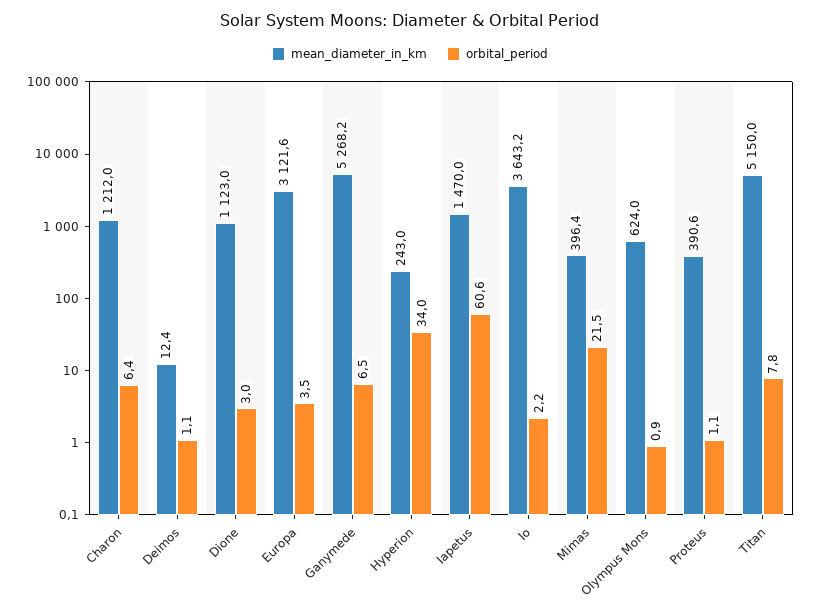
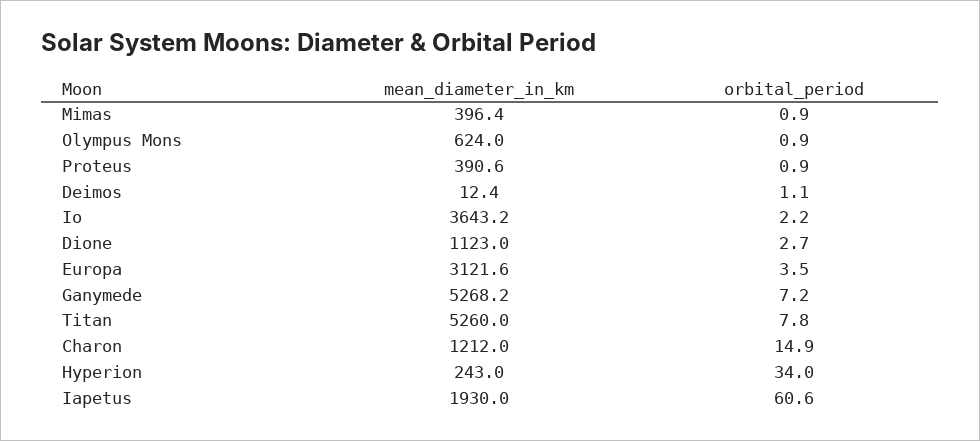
orbital_period, Charon: 6.4 -> 14.9
orbital_period, Dione: 3 -> 2.7
orbital_period, Ganymede: 6.5 -> 7.2
mean_diameter_in_km, Iapetus: 1470 -> 1930
orbital_period, Mimas: 21.5 -> 0.9
orbital_period, Proteus: 1.1 -> 0.9
mean_diameter_in_km, Titan: 5150 -> 5260

